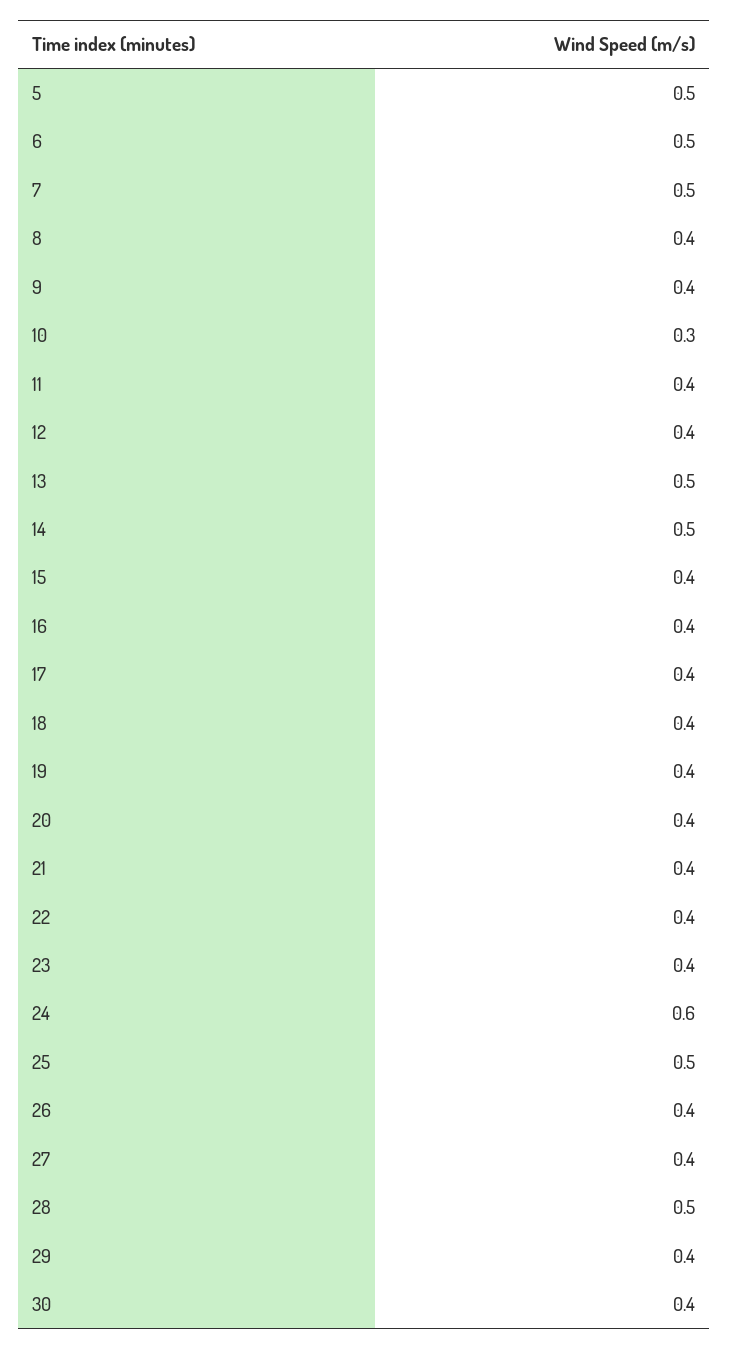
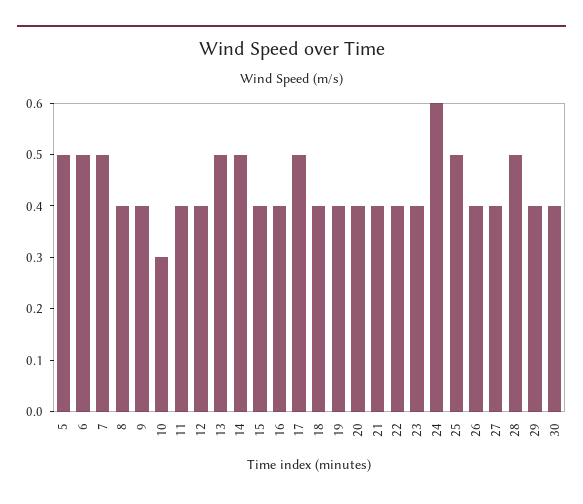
17: 0.4 -> 0.5

